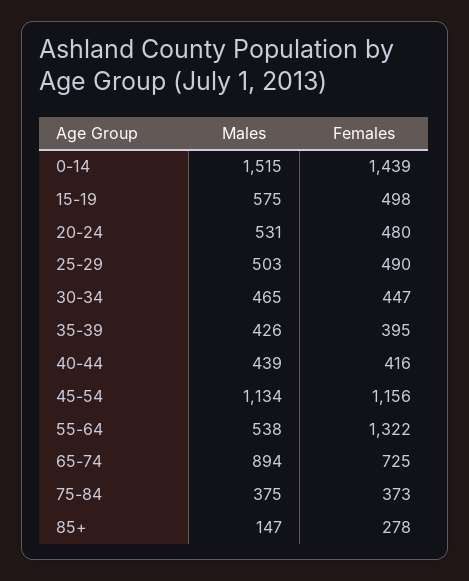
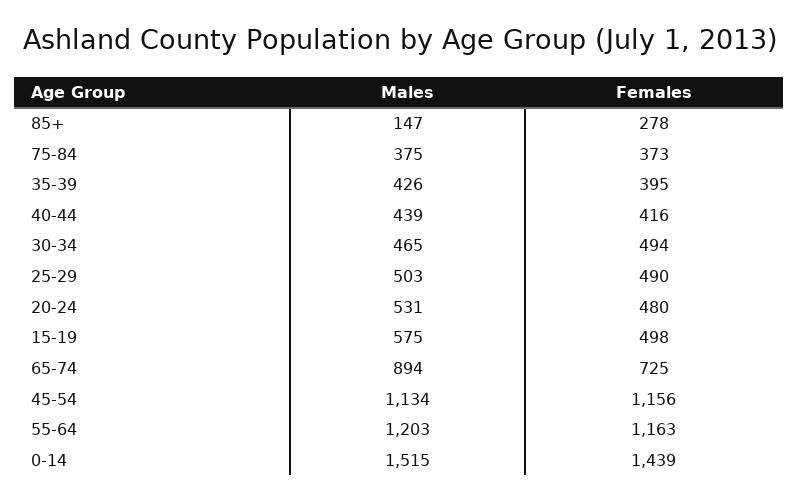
Females, 30-34: 447 -> 494
Males, 55-64: 538 -> 1203
Females, 55-64: 1322 -> 1163

